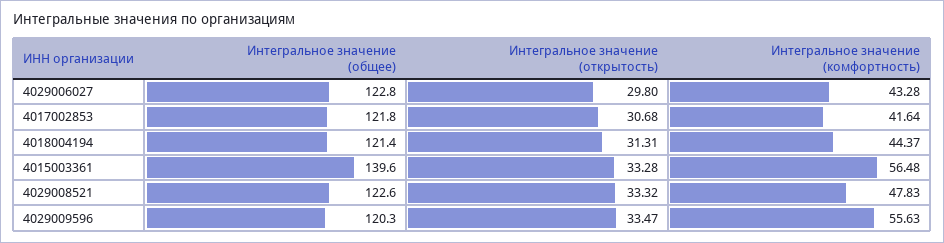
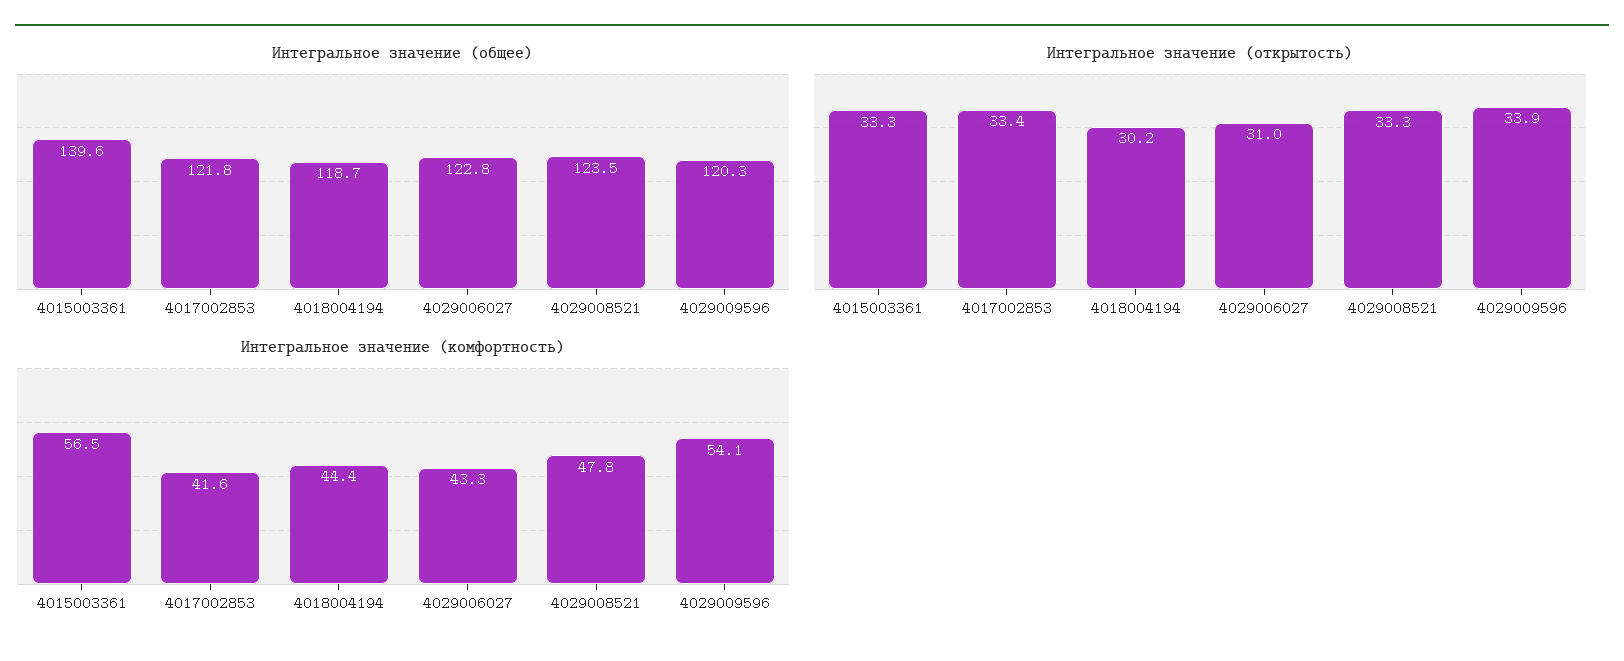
Интегральное значение (открытость), 4029006027: 29.8 -> 31
Интегральное значение (открытость), 4017002853: 30.68 -> 33.4
Интегральное значение (общее), 4018004194: 121.4 -> 118.7
Интегральное значение (открытость), 4018004194: 31.31 -> 30.2
Интегральное значение (общее), 4029008521: 122.6 -> 123.5
Интегральное значение (открытость), 4029009596: 33.47 -> 33.9
Интегральное значение (комфортность), 4029009596: 55.63 -> 54.1

